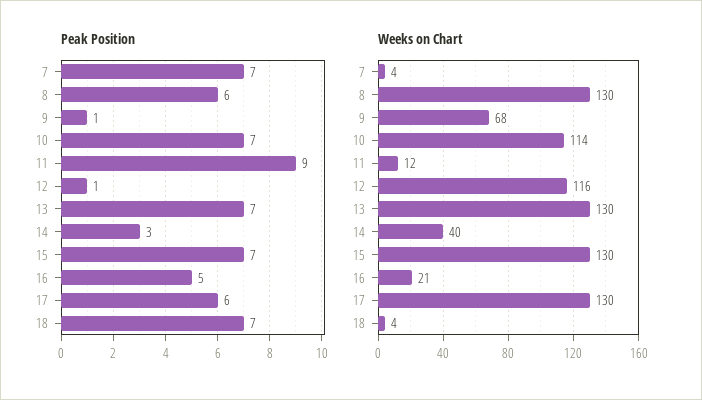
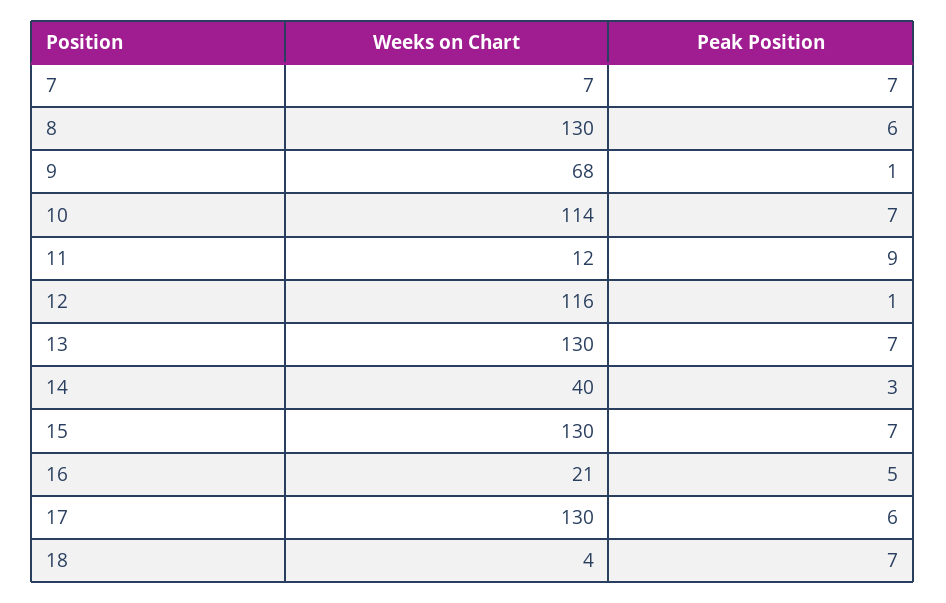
Weeks on Chart, 7: 4 -> 7

